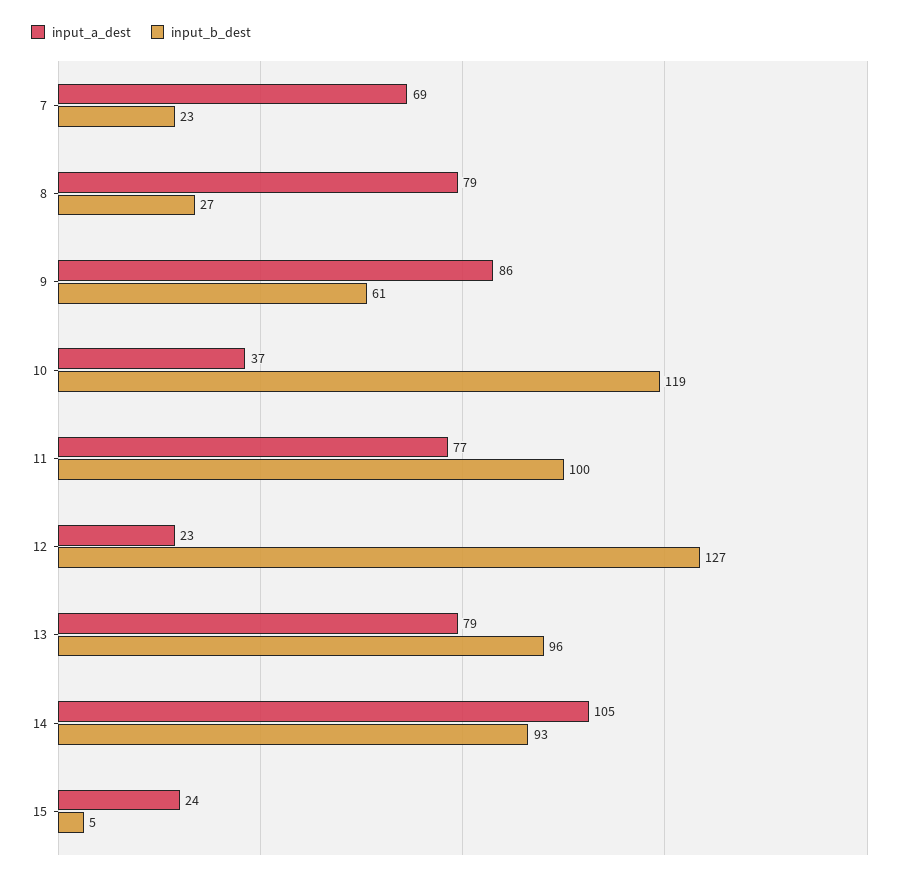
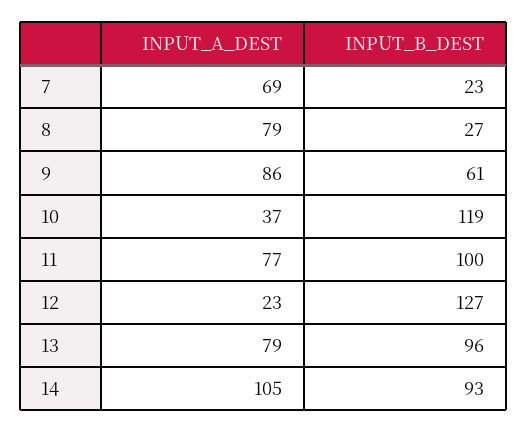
input_a_dest, 15: 24 -> none
input_b_dest, 15: 5 -> none

